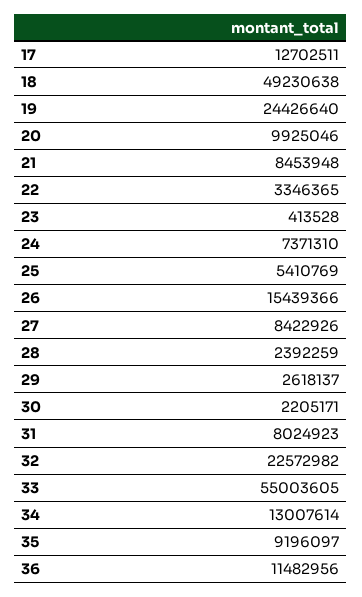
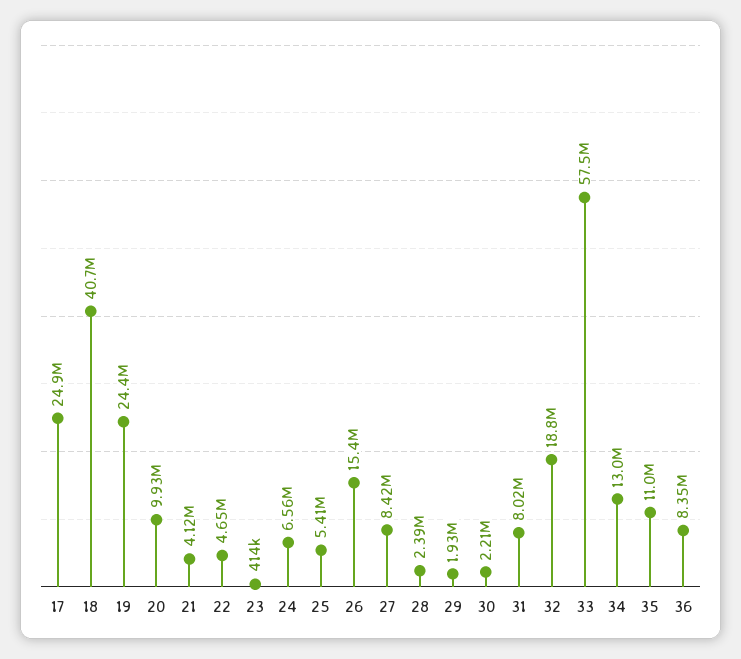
17: 12702511 -> 24900000
18: 49230638 -> 40700000
21: 8453948 -> 4120000
22: 3346365 -> 4650000
24: 7371310 -> 6560000
29: 2618137 -> 1930000
32: 22572982 -> 18800000
33: 55003605 -> 57500000
35: 9196097 -> 11000000
36: 11482956 -> 8350000

